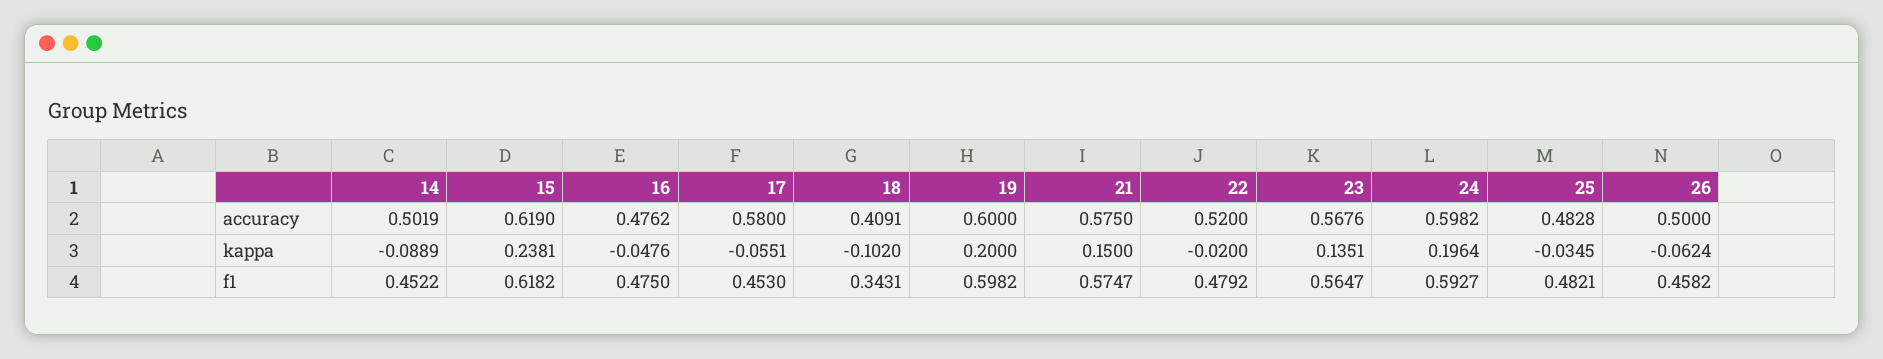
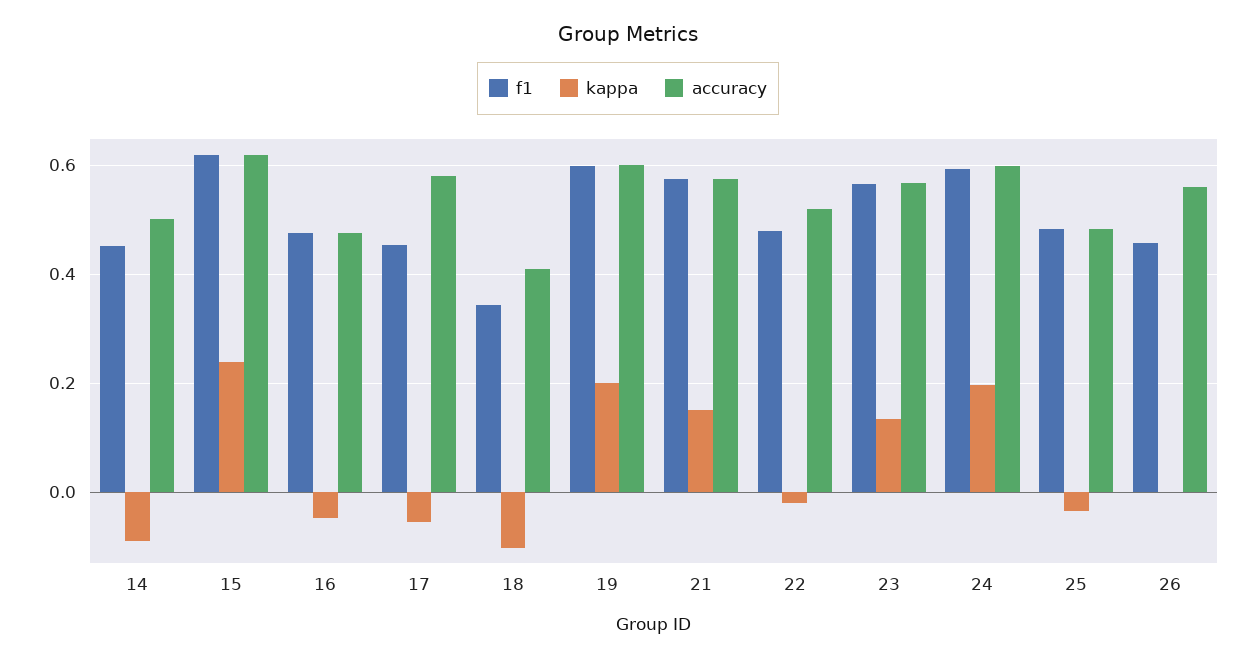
accuracy, 26: 0.5 -> 0.56
kappa, 26: -0.0624 -> 0

